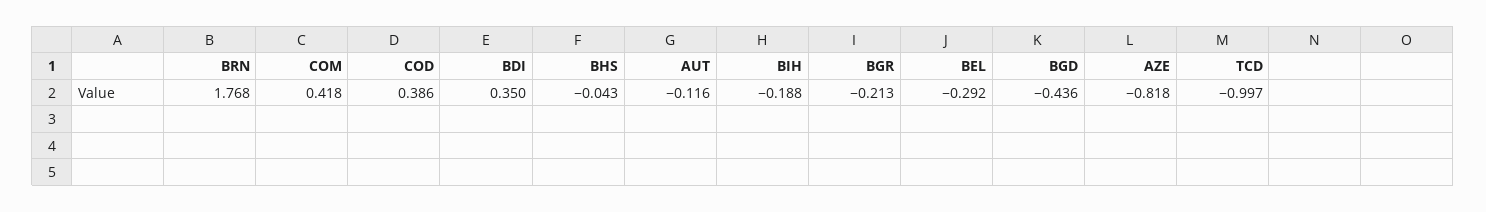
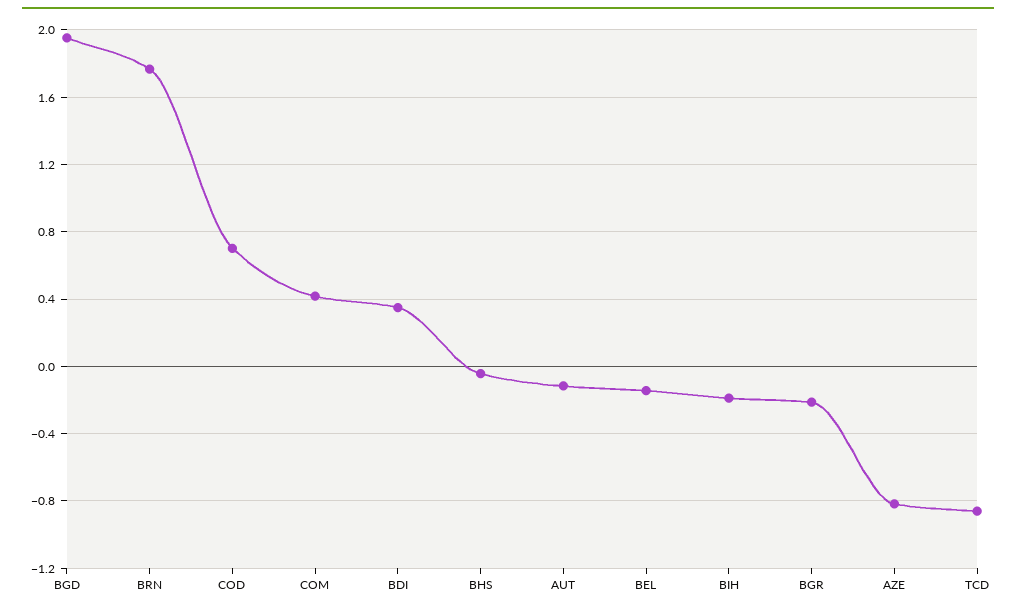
COD: 0.386 -> 0.7
BEL: -0.292 -> -0.15
BGD: -0.436 -> 1.95
TCD: -0.997 -> -0.85

